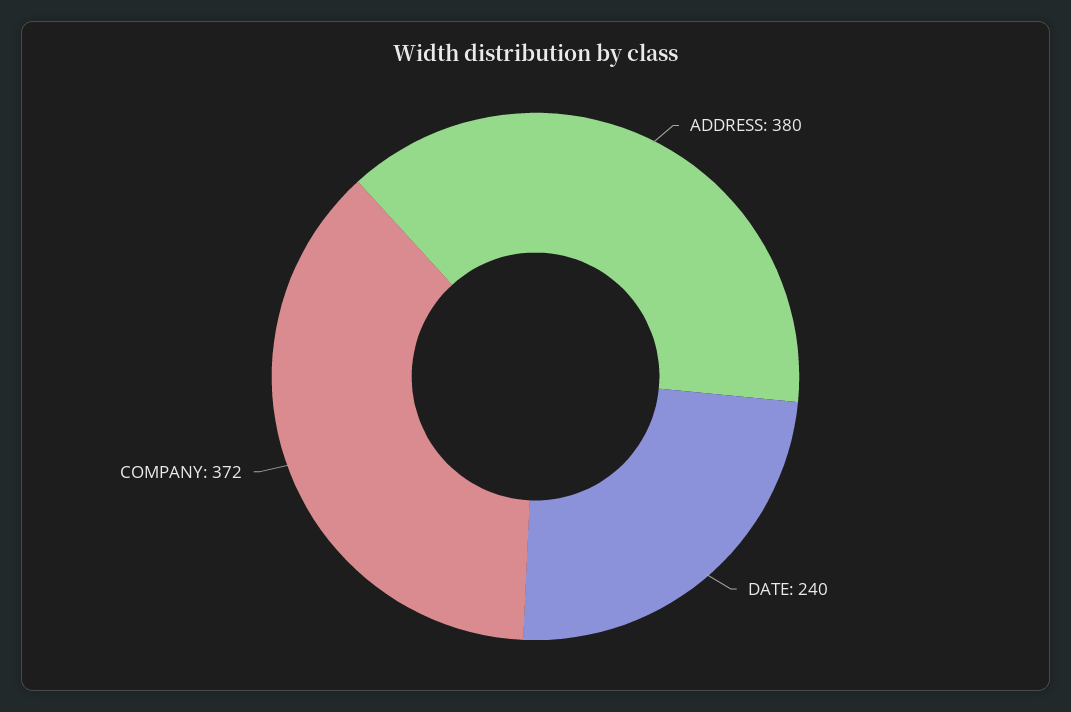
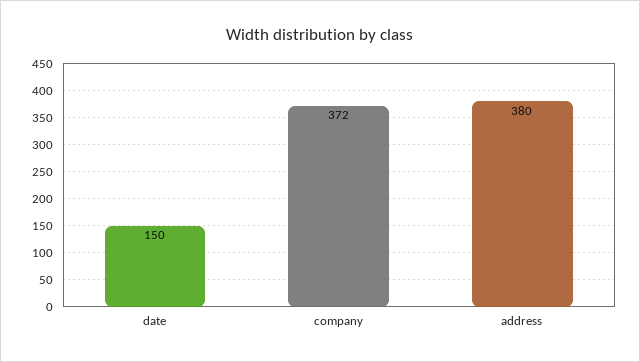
DATE: 240 -> 150

